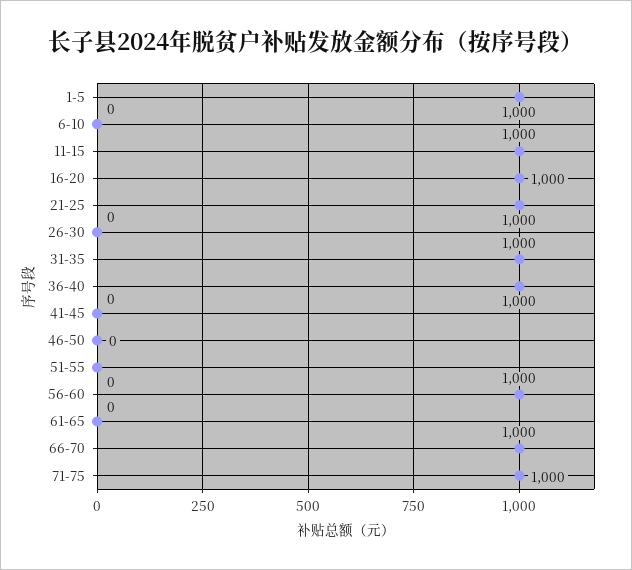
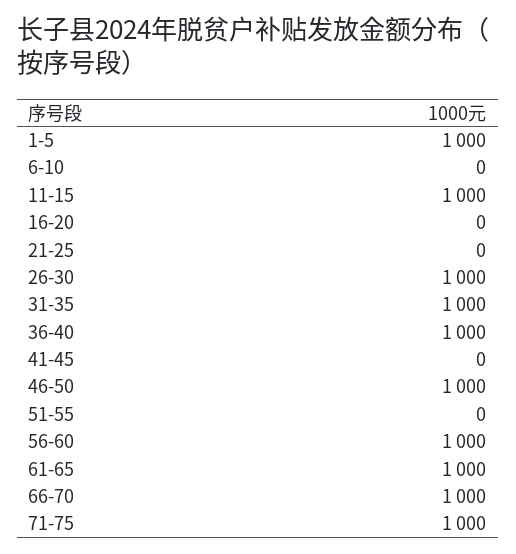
16-20: 1000 -> 0
21-25: 1000 -> 0
26-30: 0 -> 1000
46-50: 0 -> 1000
61-65: 0 -> 1000

